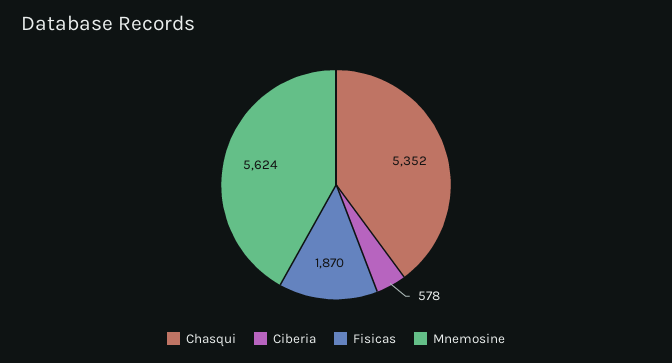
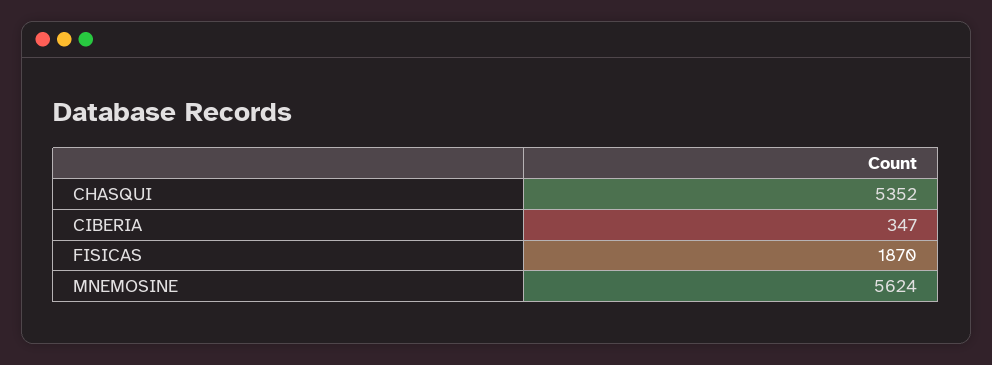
Ciberia: 578 -> 347

